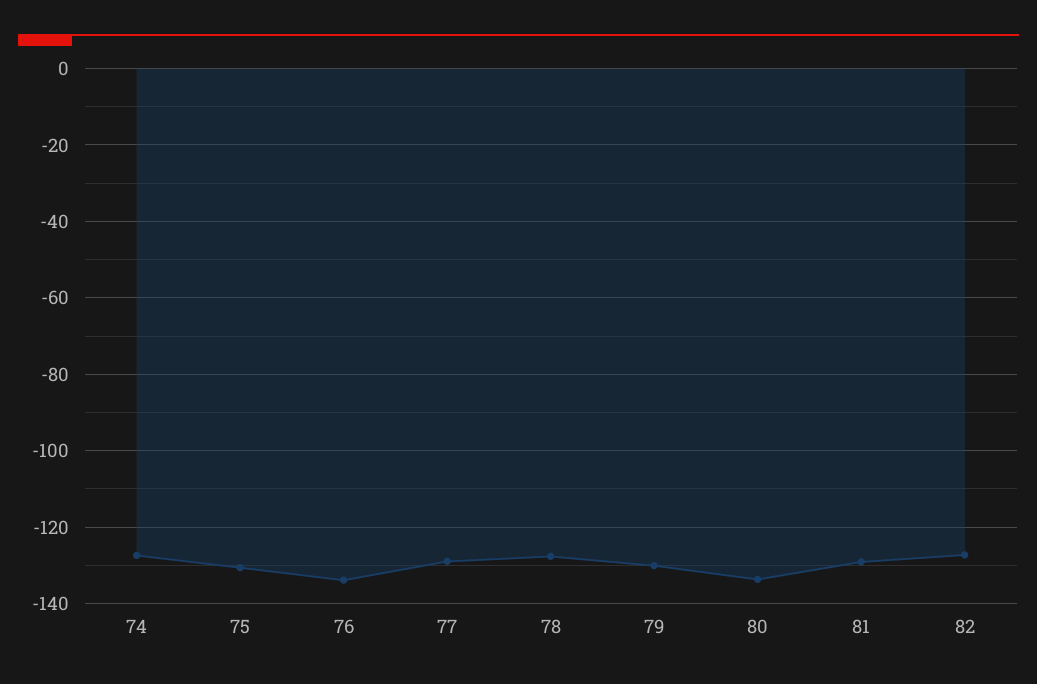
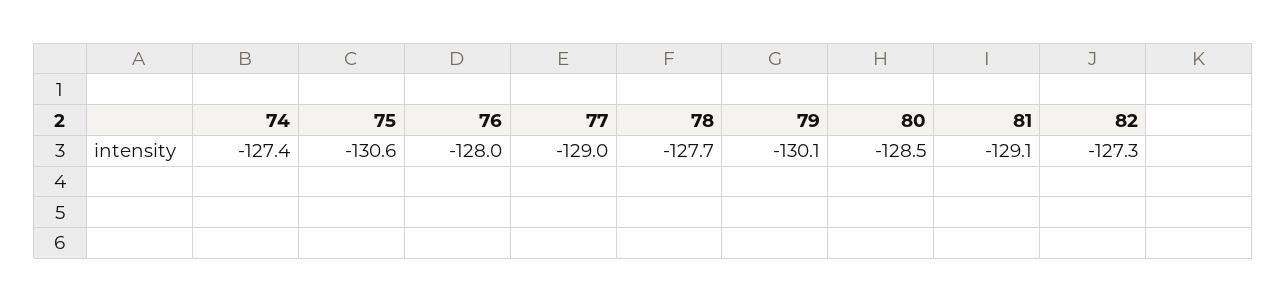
76: -134 -> -128
80: -134 -> -128.5

